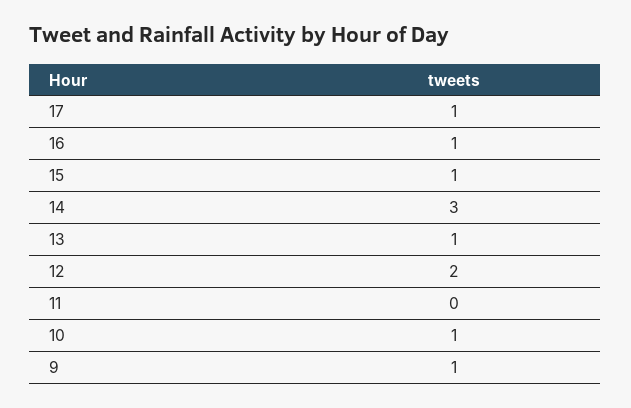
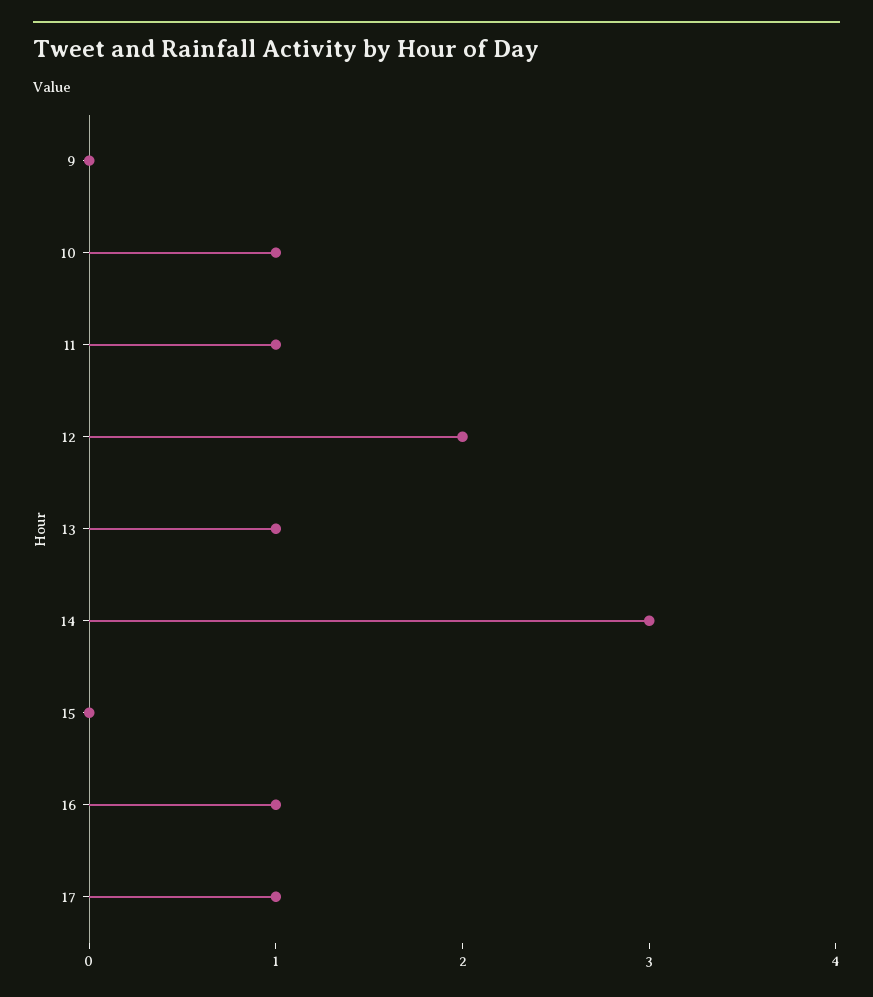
15: 1 -> 0
11: 0 -> 1
9: 1 -> 0

